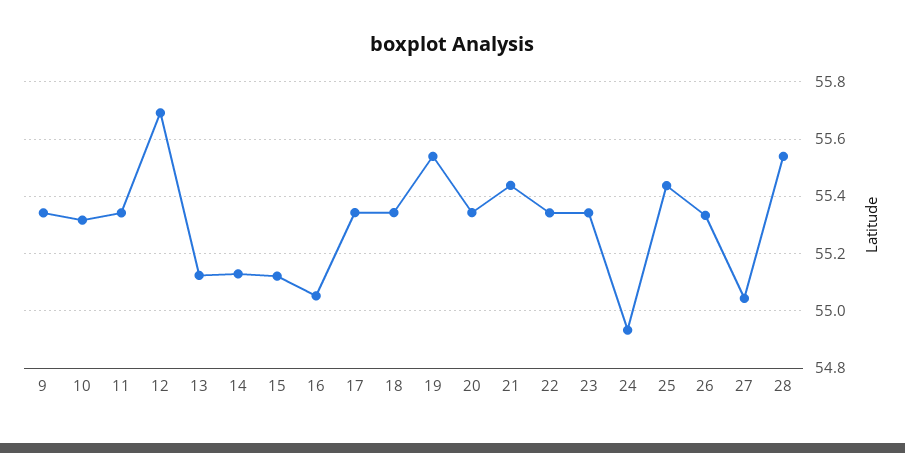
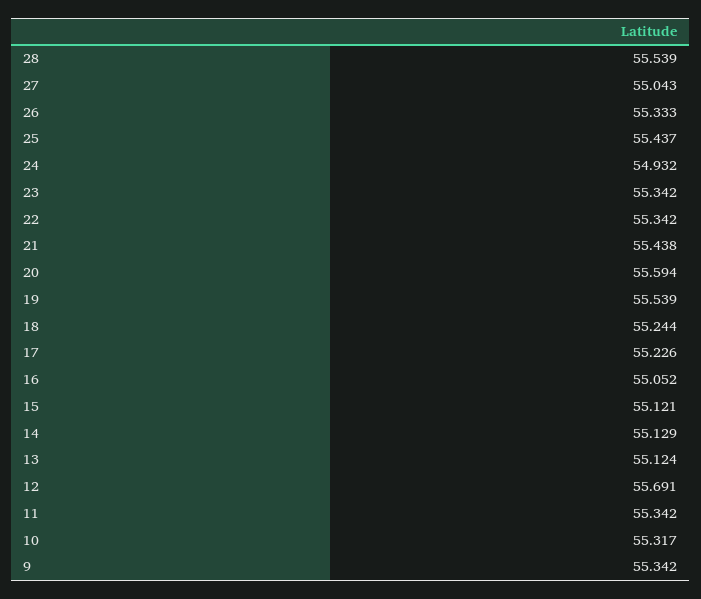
17: 55.35 -> 55.226
18: 55.35 -> 55.244
20: 55.35 -> 55.594

